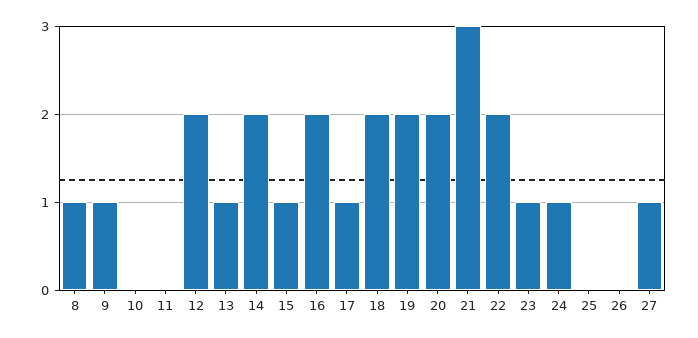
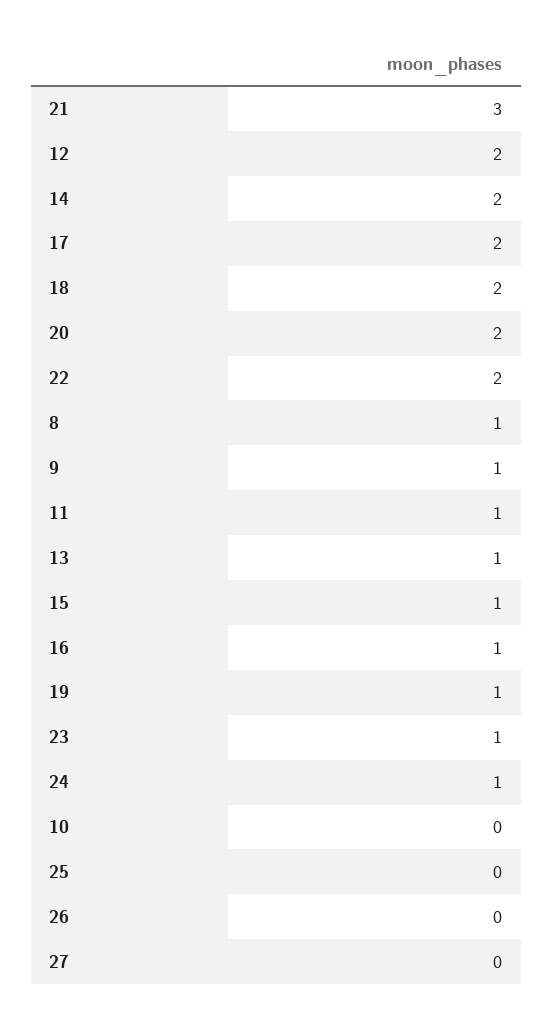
11: 0 -> 1
16: 2 -> 1
17: 1 -> 2
19: 2 -> 1
27: 1 -> 0

